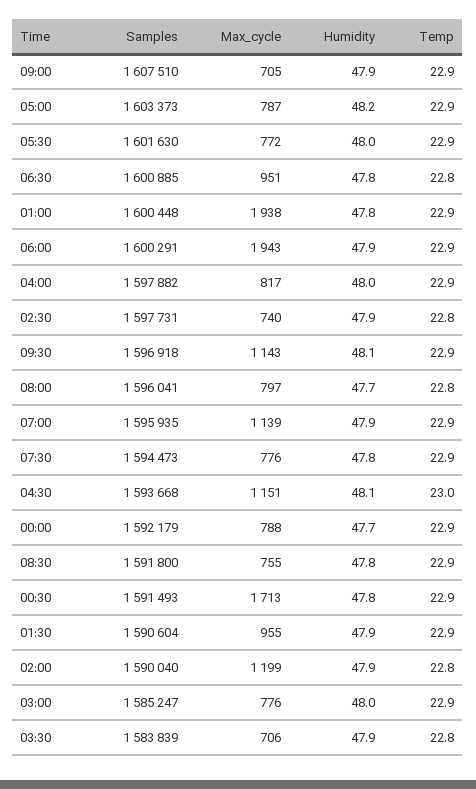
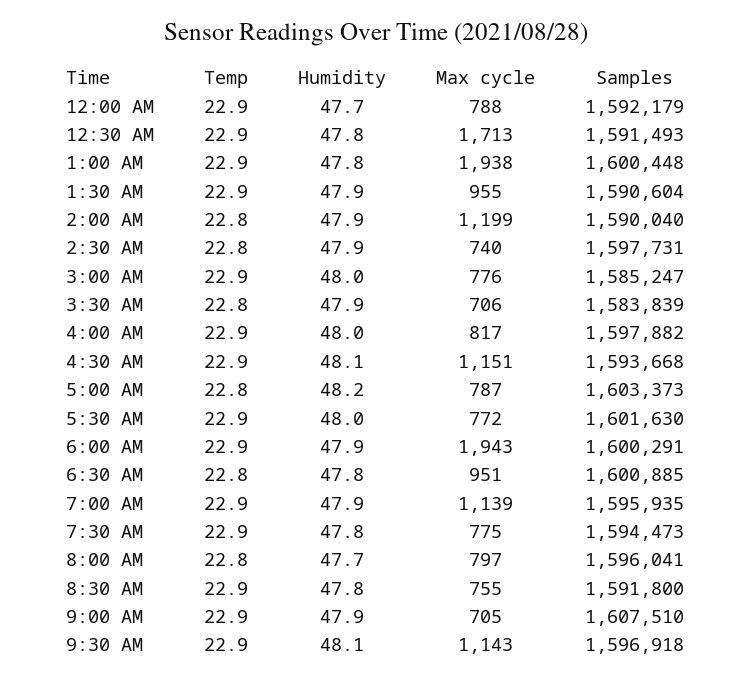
Temp, 05:00: 22.9 -> 22.8
Max_cycle, 07:30: 776 -> 775
Temp, 04:30: 23 -> 22.9

